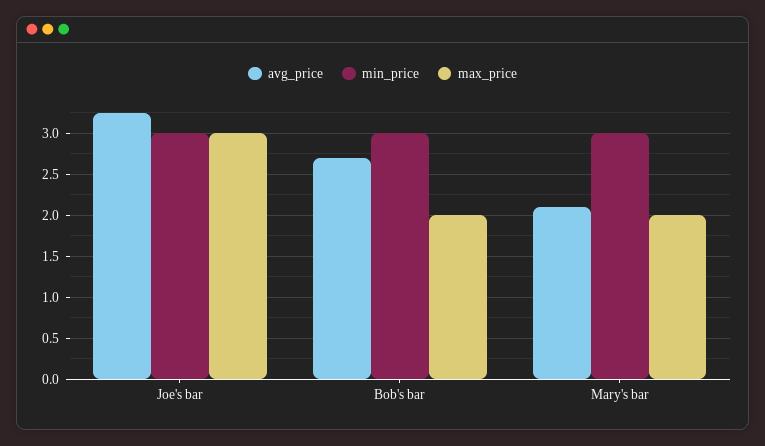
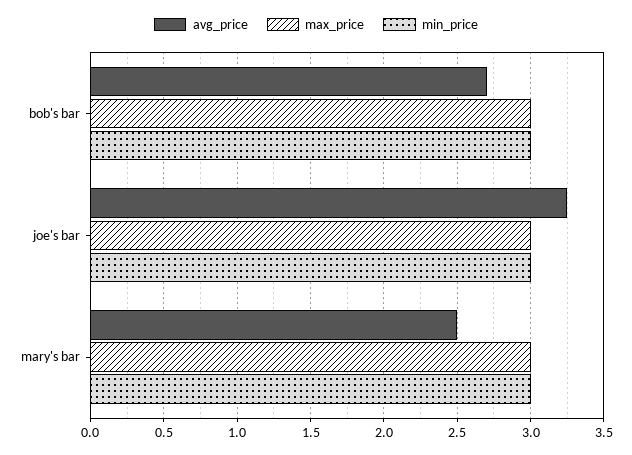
max_price, Bob's bar: 2 -> 3
avg_price, Mary's bar: 2.1 -> 2.5
max_price, Mary's bar: 2 -> 3

